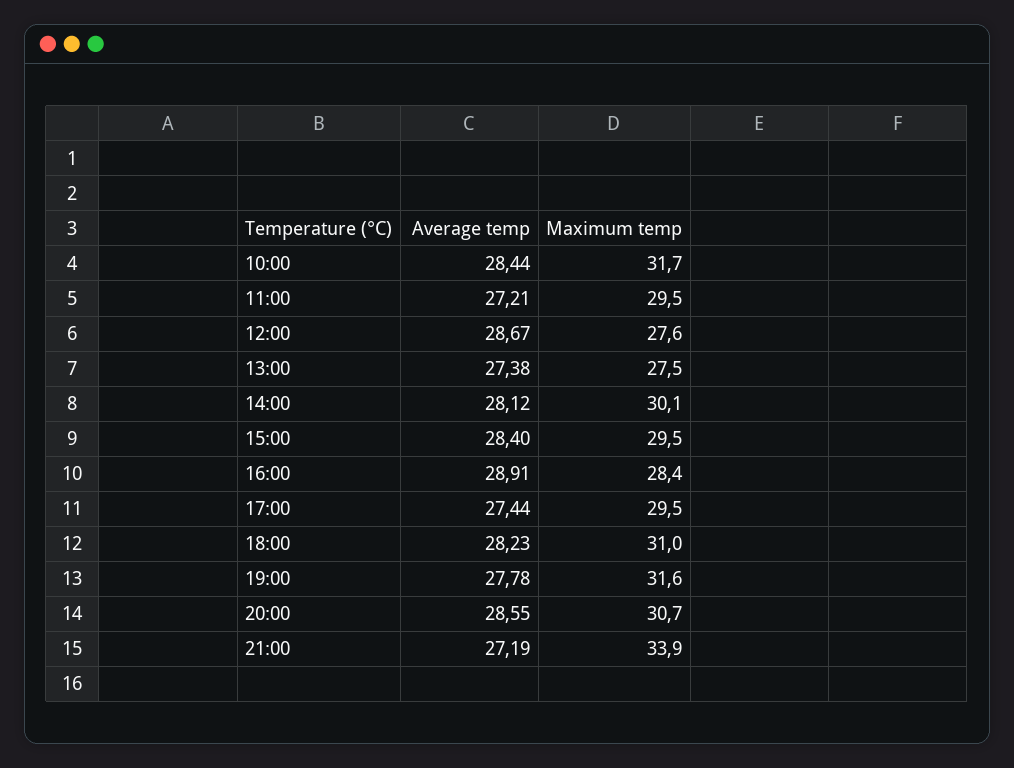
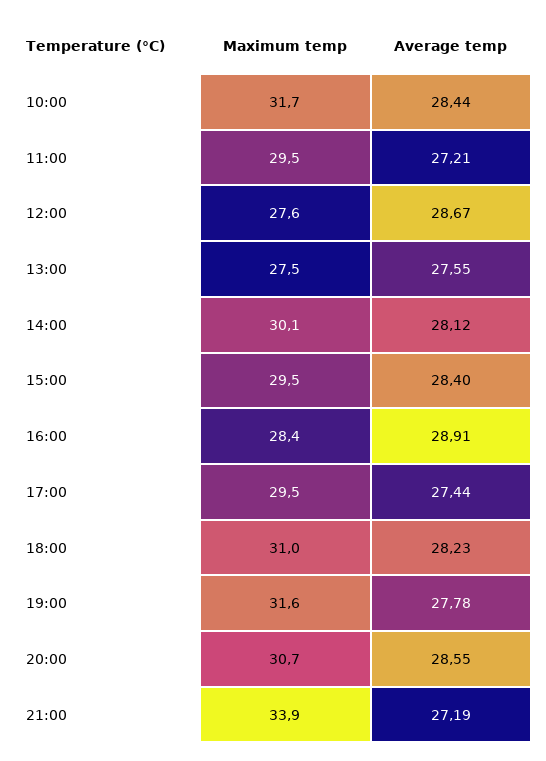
Average temp, 13:00: 27.38 -> 27.55

